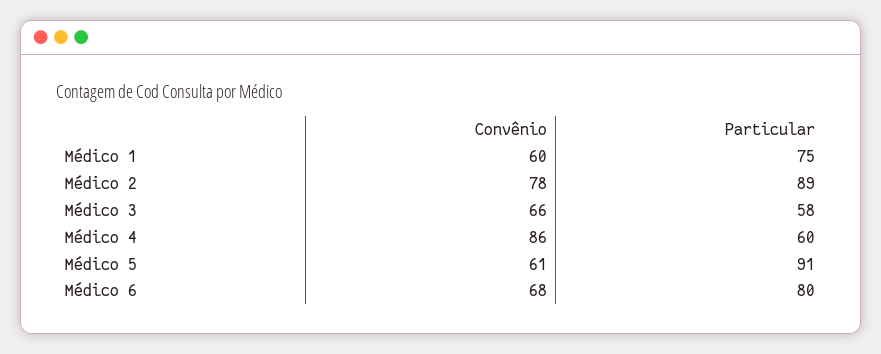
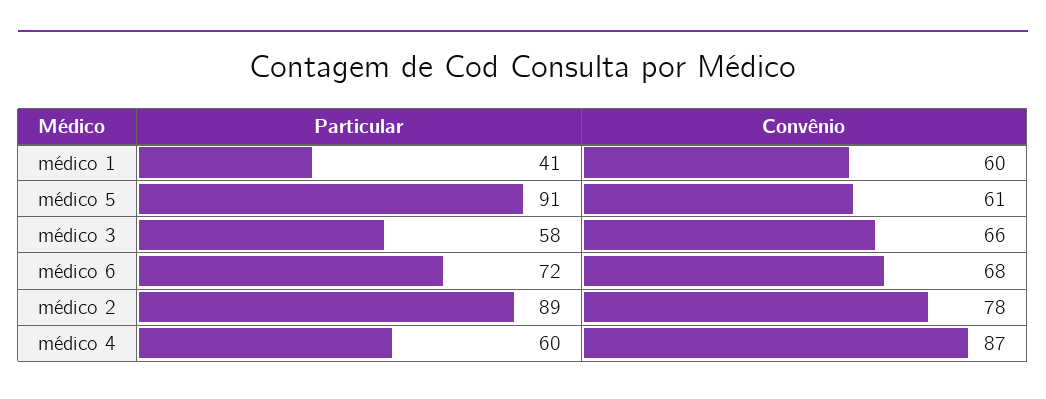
Particular, Médico 1: 75 -> 41
Convênio, Médico 4: 86 -> 87
Particular, Médico 6: 80 -> 72

